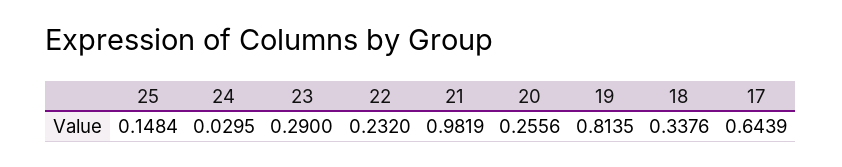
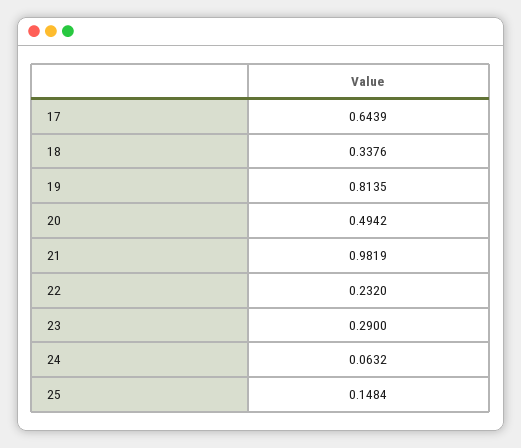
24: 0.0295 -> 0.0632
20: 0.2556 -> 0.4942

